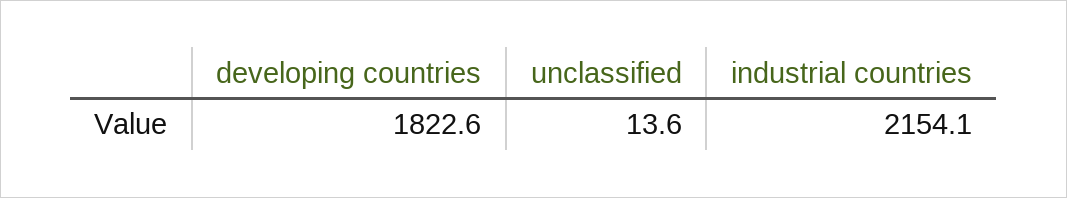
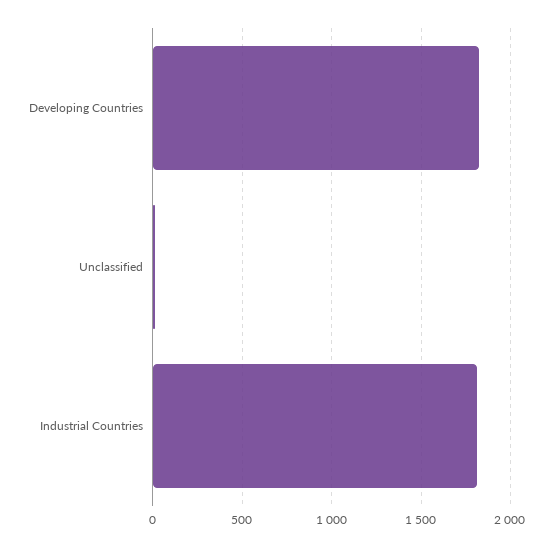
industrial countries: 2154.1 -> 1800

